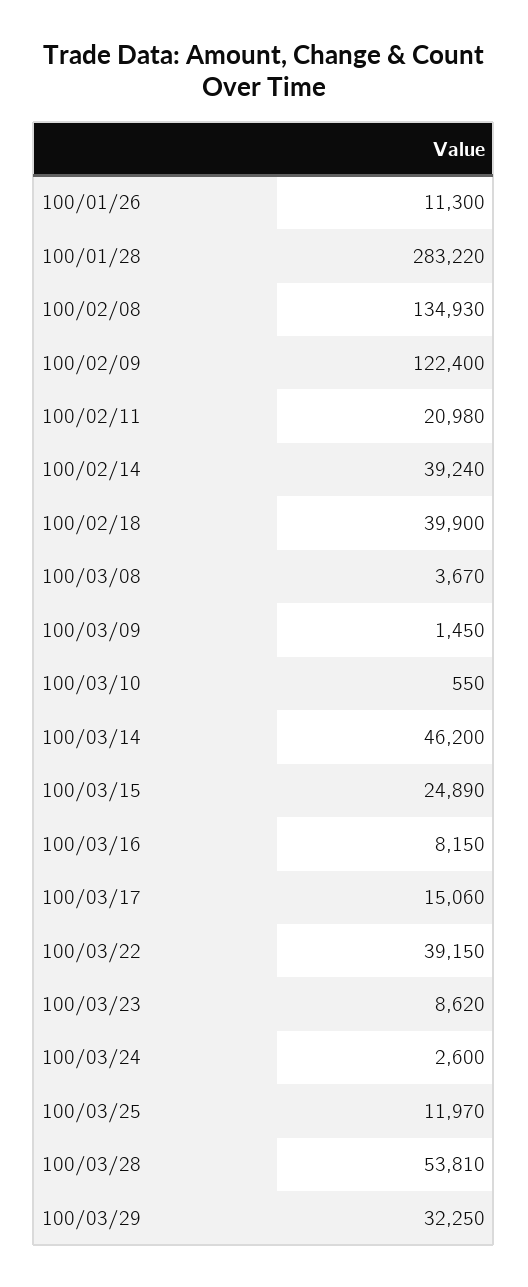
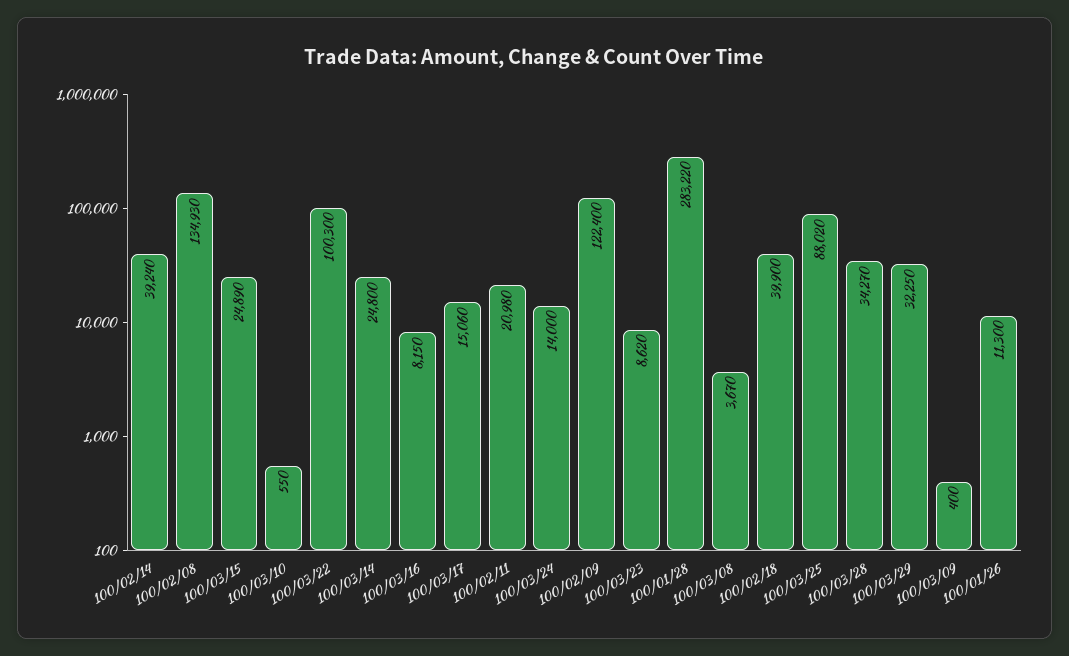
100/03/09: 1450 -> 400
100/03/14: 46200 -> 24800
100/03/22: 39150 -> 100300
100/03/24: 2600 -> 14000
100/03/25: 11970 -> 88020
100/03/28: 53810 -> 34270

